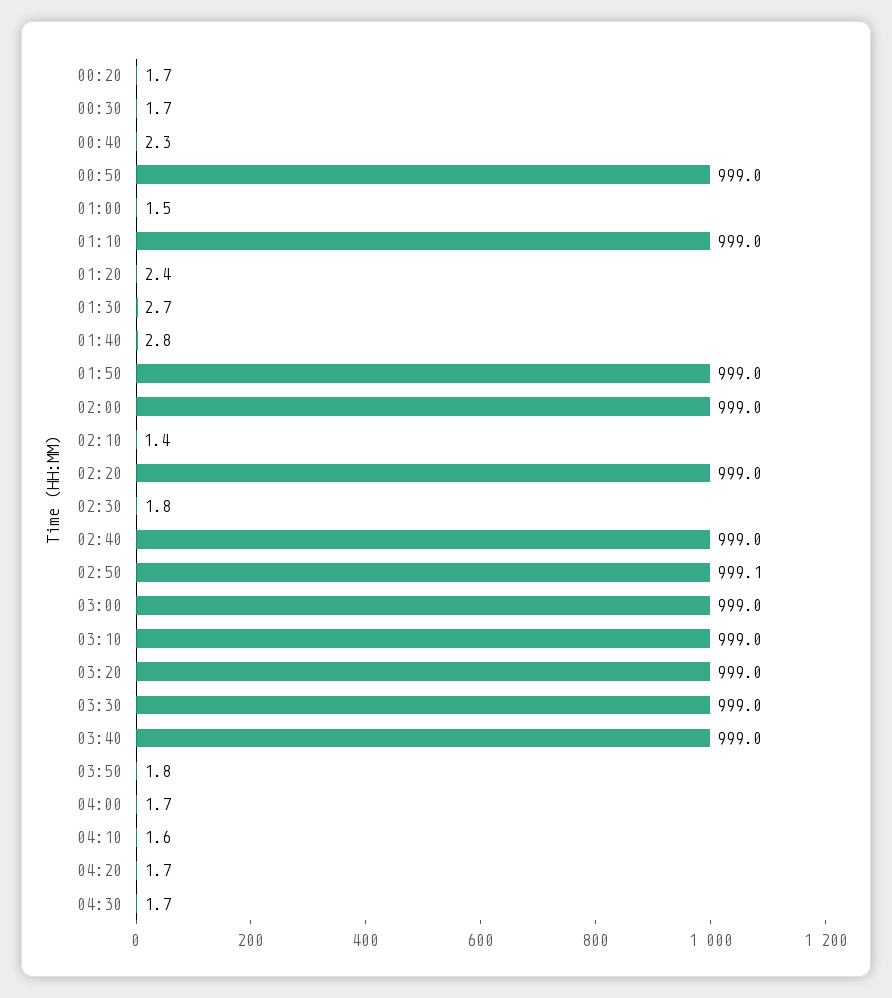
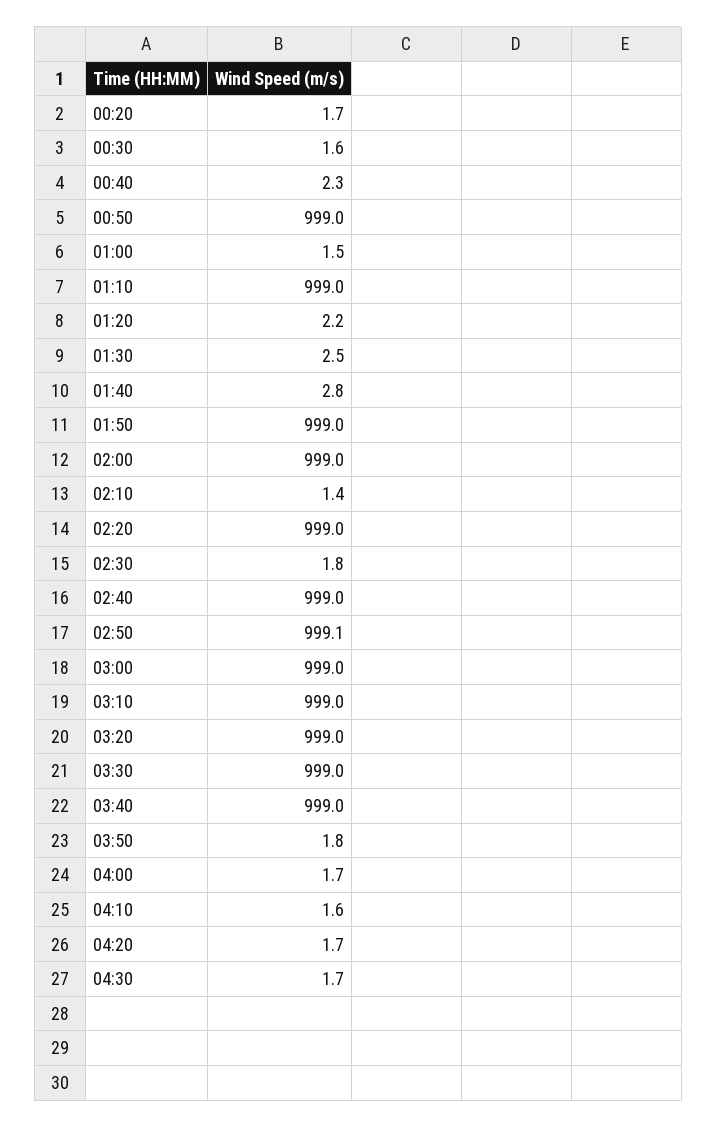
00:30: 1.7 -> 1.6
01:20: 2.4 -> 2.2
01:30: 2.7 -> 2.5

